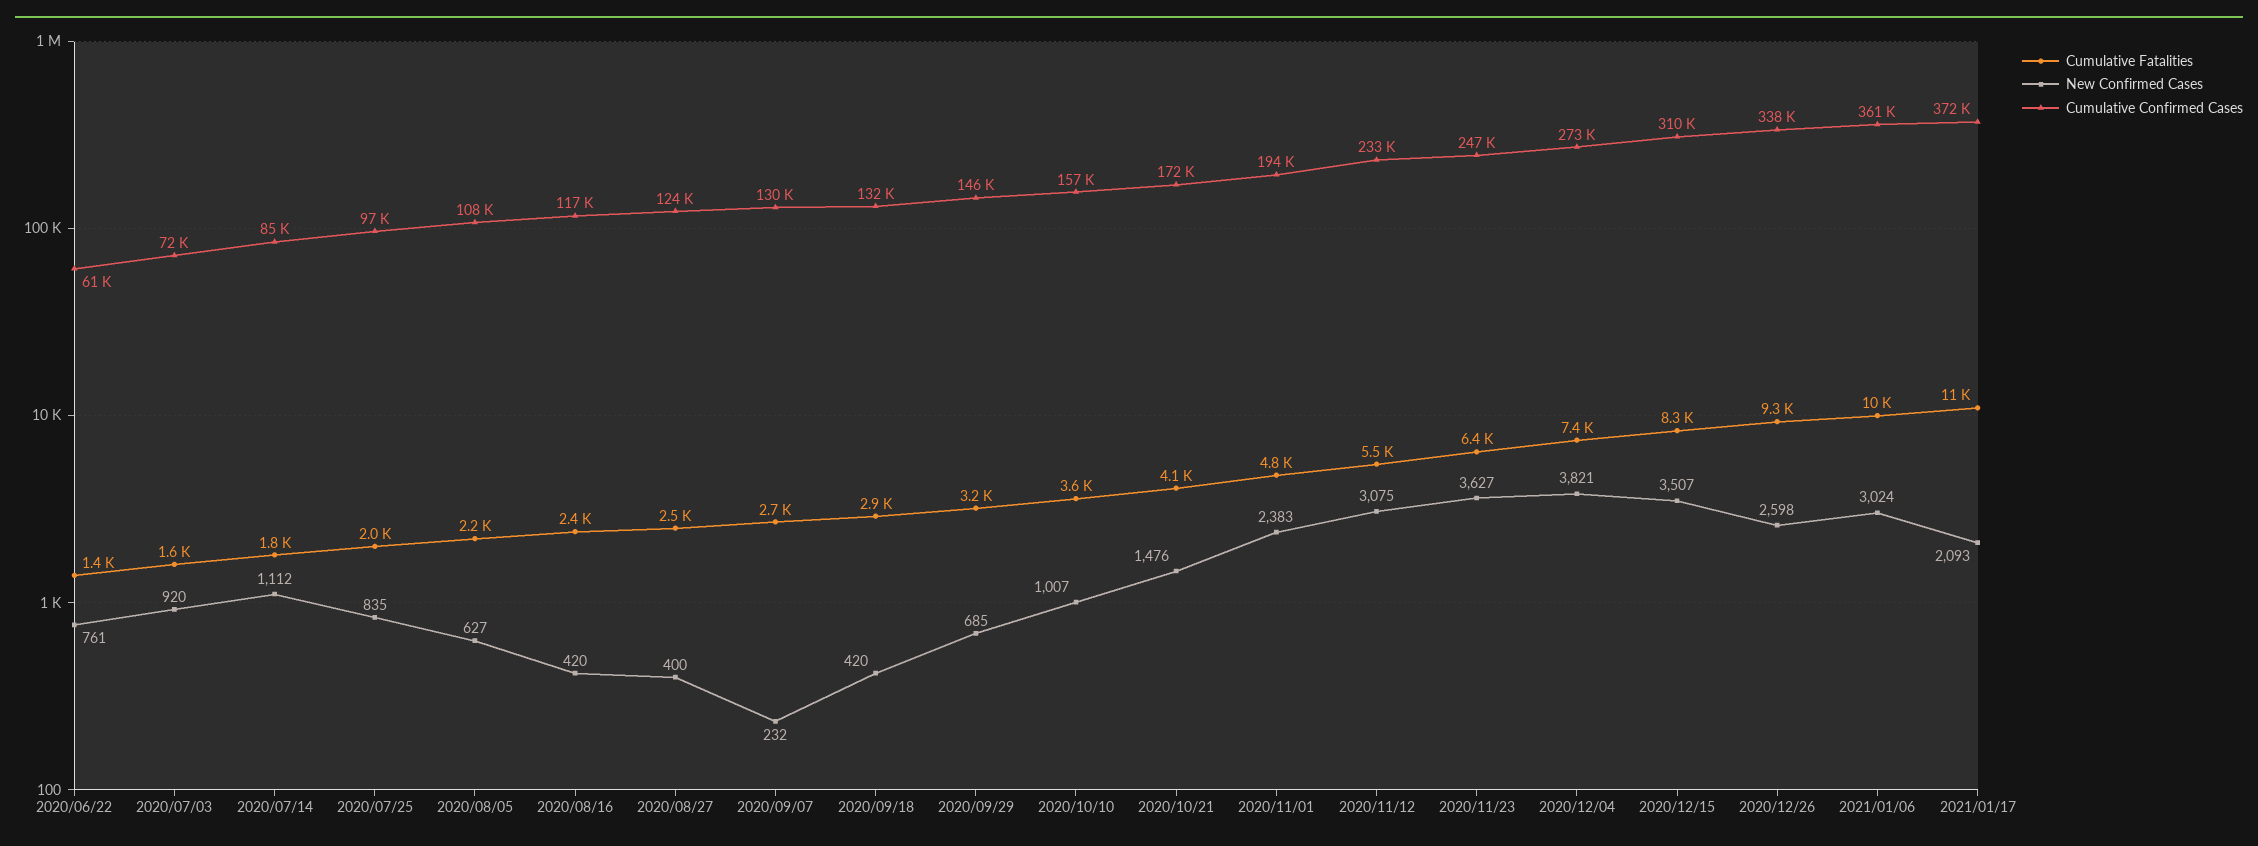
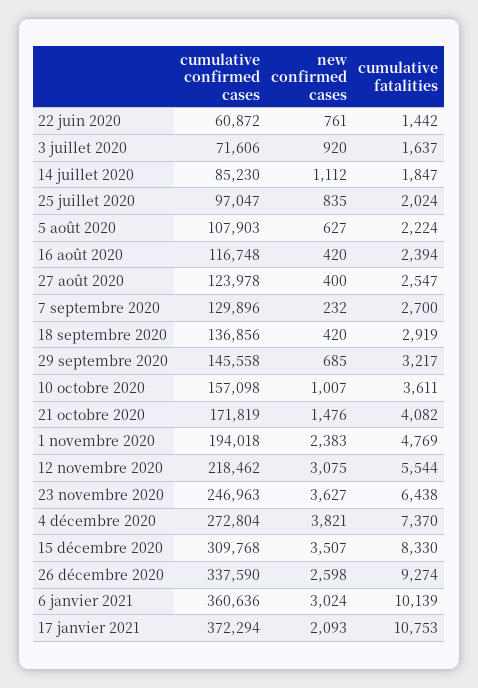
Cumulative Confirmed Cases, 2020/09/18: 132000 -> 136856
Cumulative Confirmed Cases, 2020/11/12: 233000 -> 218462

